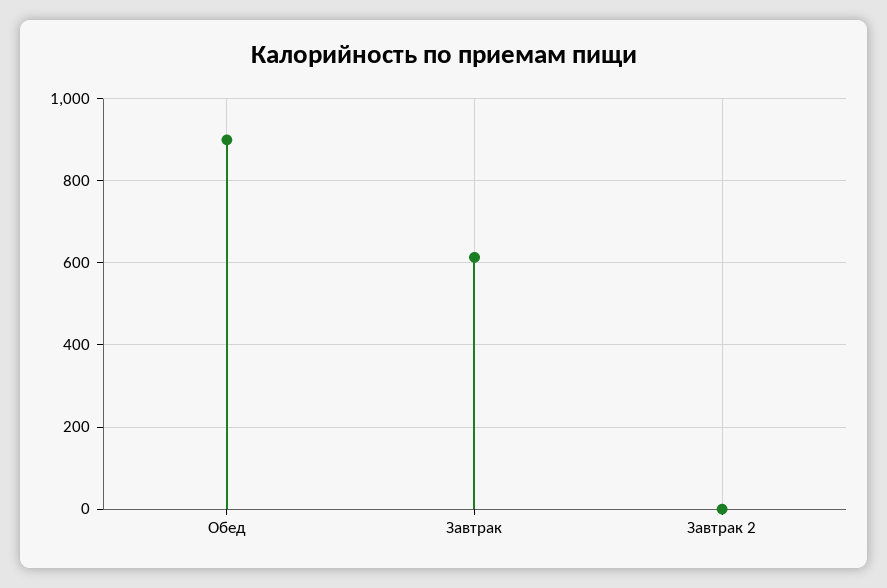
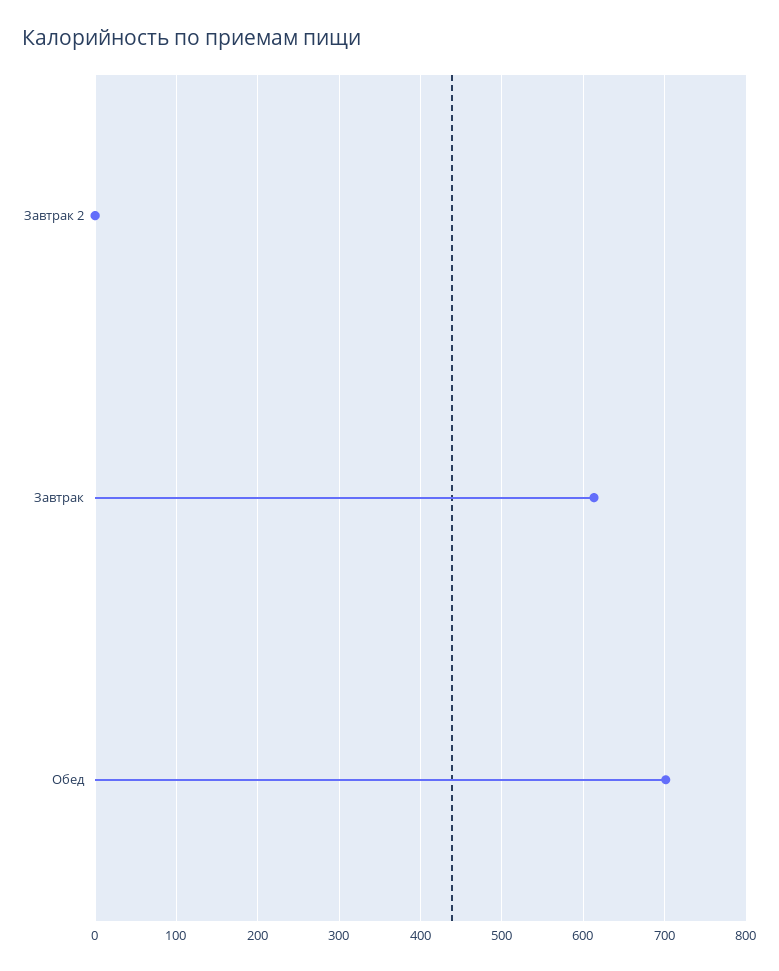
Обед: 900 -> 700

